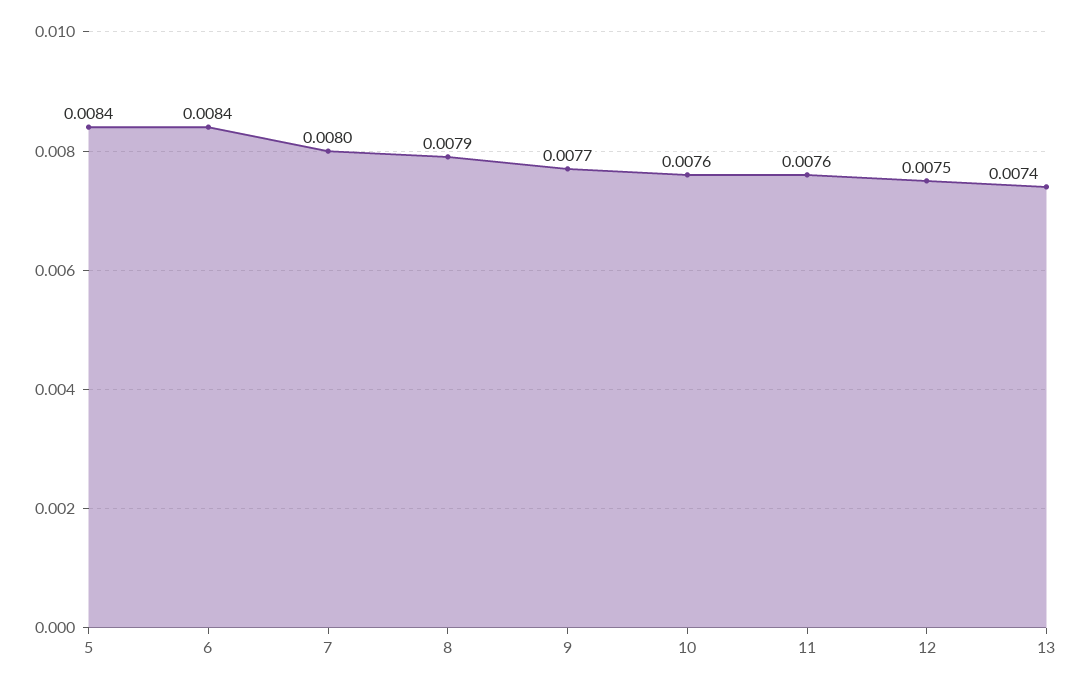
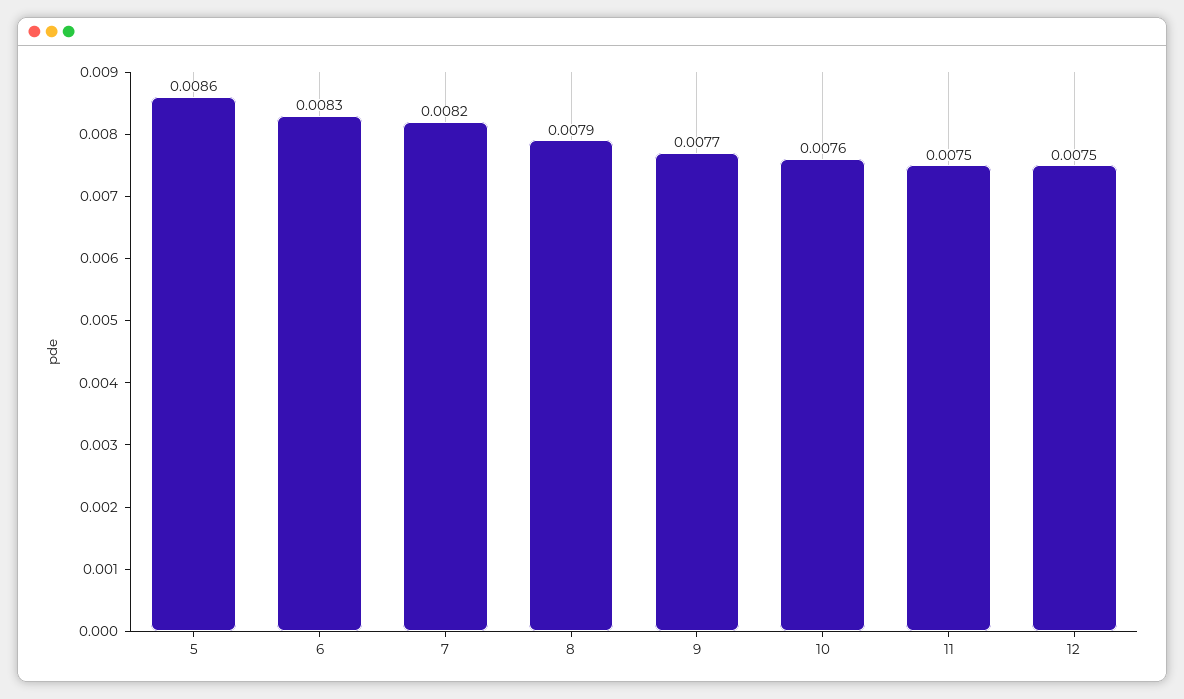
5: 0.0084 -> 0.0086
6: 0.0084 -> 0.0083
7: 0.008 -> 0.0082
11: 0.0076 -> 0.0075
13: 0.0074 -> none

